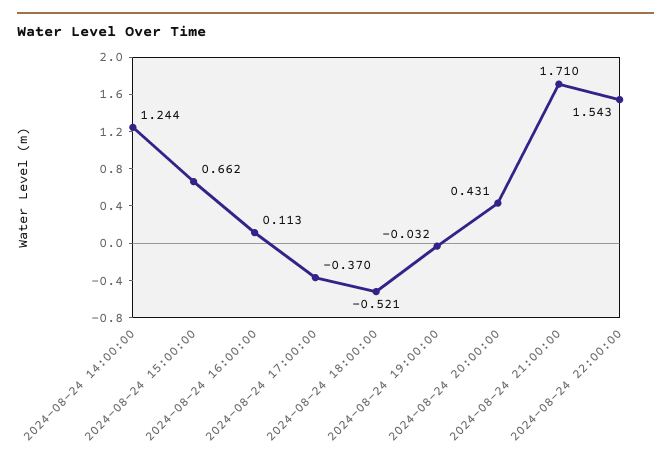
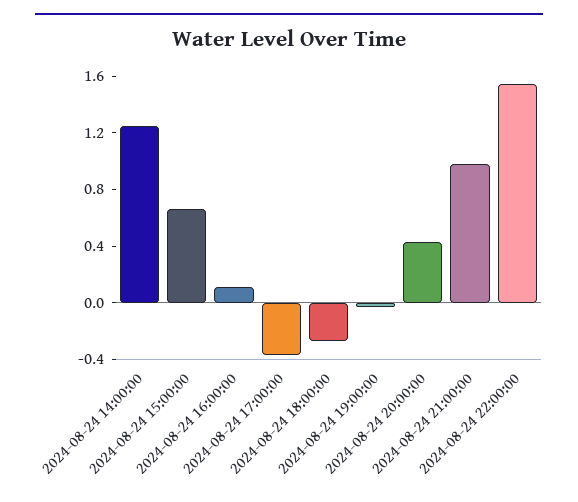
2024-08-24 18:00:00: -0.521 -> -0.3
2024-08-24 21:00:00: 1.71 -> 1

